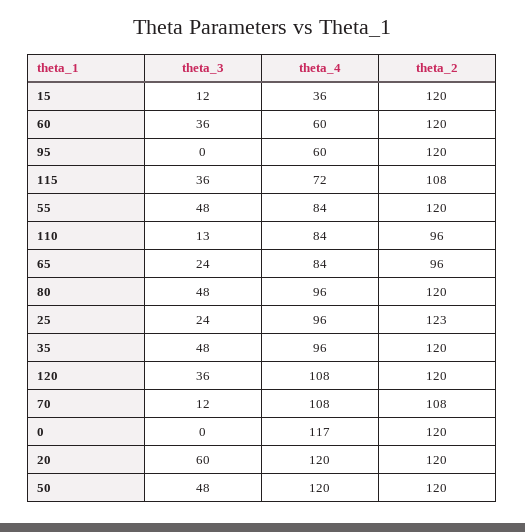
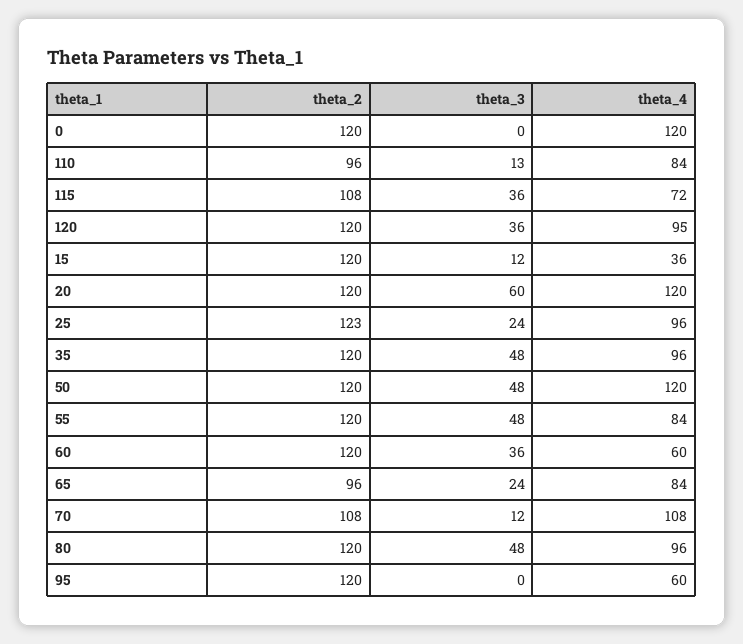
theta_4, 120: 108 -> 95
theta_4, 0: 117 -> 120

